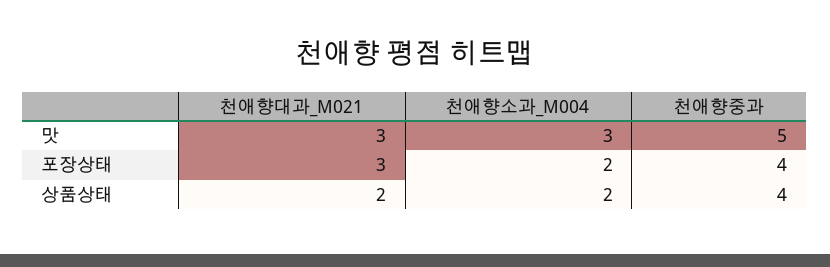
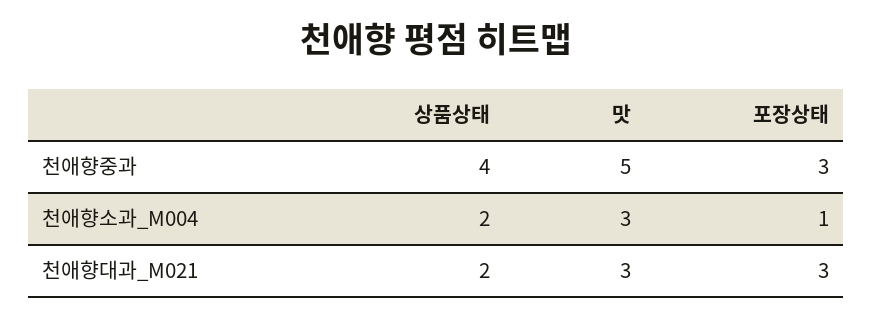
천애향소과_M004, 포장상태: 2 -> 1
천애향중과, 포장상태: 4 -> 3

